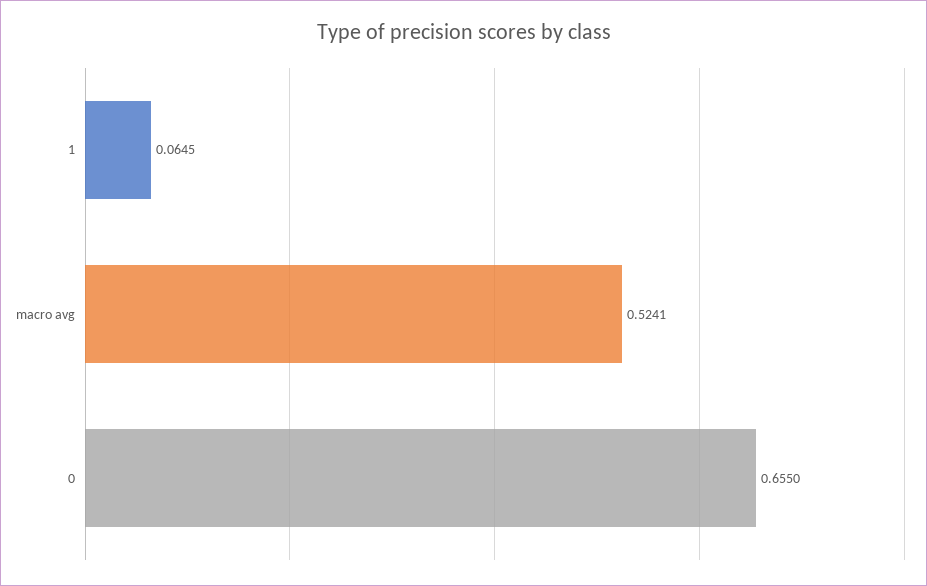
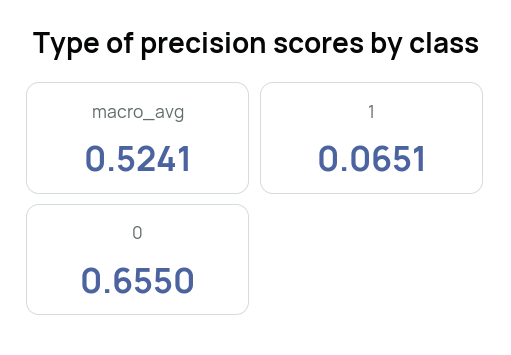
1: 0.0645 -> 0.0651

